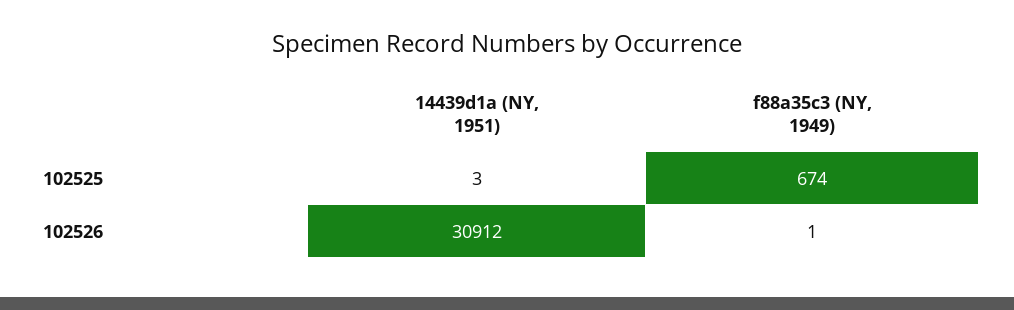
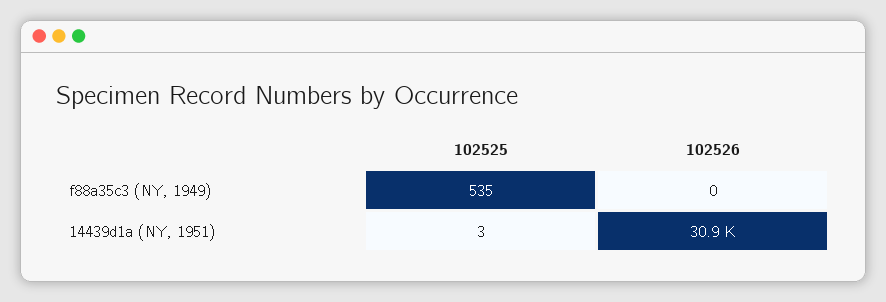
f88a35c3 (NY, 1949), 102525: 674 -> 535
f88a35c3 (NY, 1949), 102526: 1 -> 0

